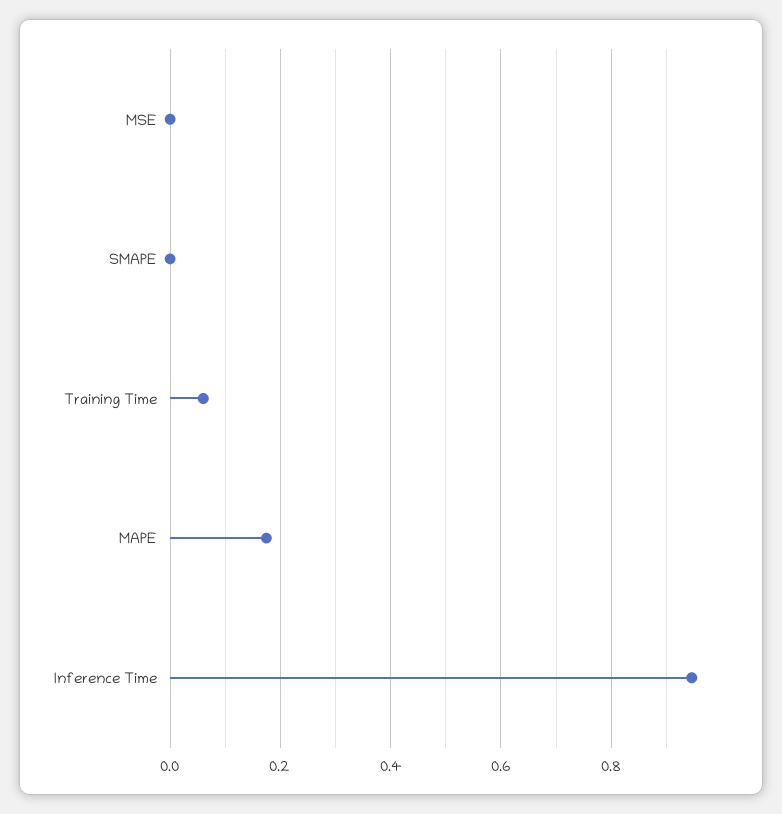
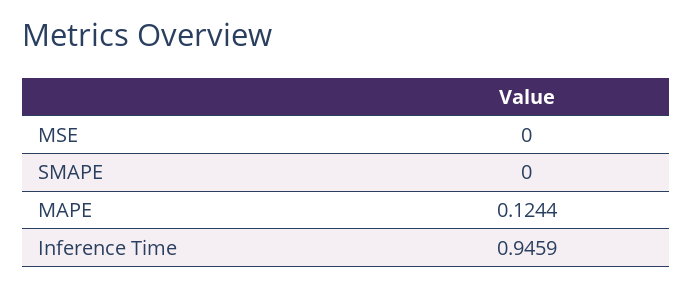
Training Time: 0.06 -> none
MAPE: 0.18 -> 0.1244

